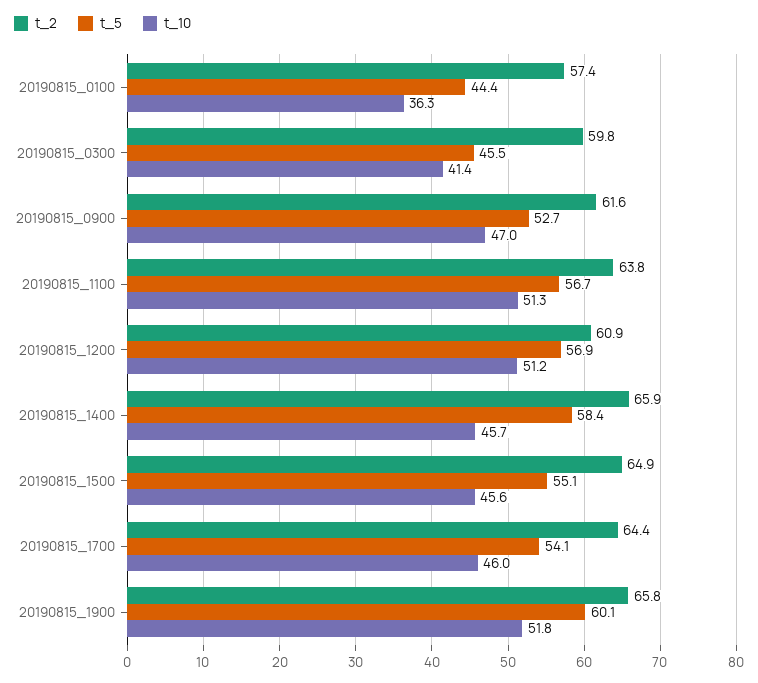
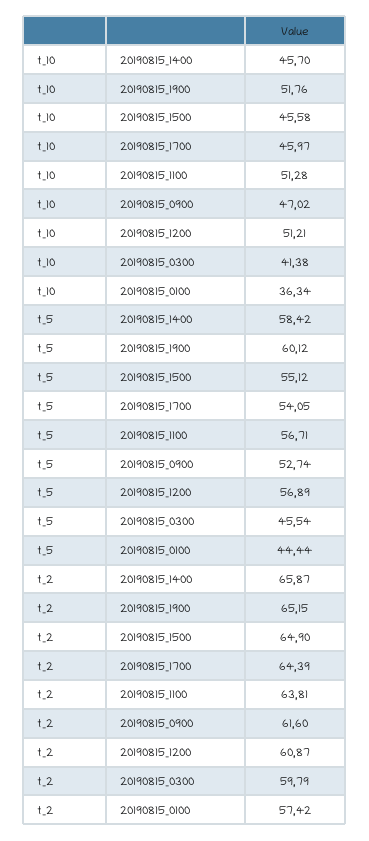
t_2, 20190815_1900: 65.8 -> 65.15

